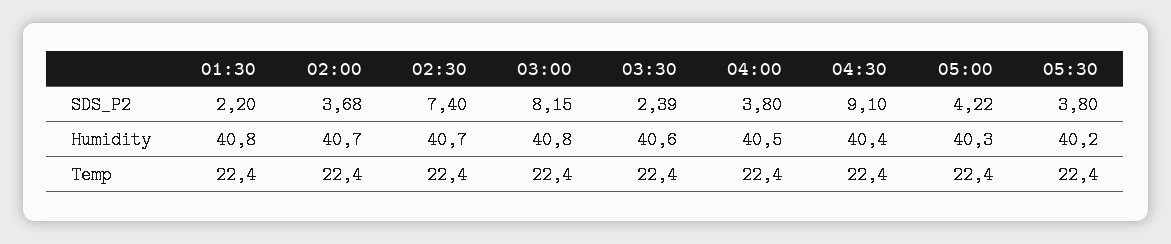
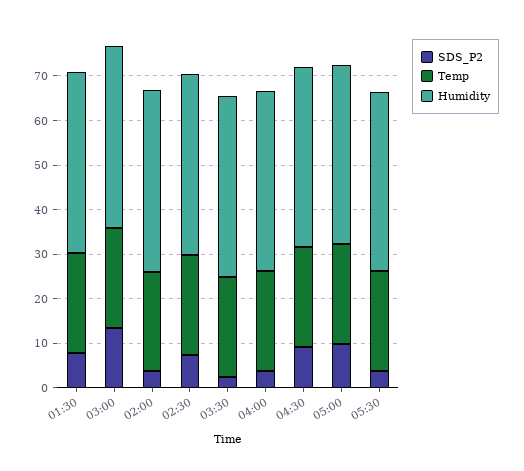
SDS_P2, 01:30: 2.2 -> 8
SDS_P2, 03:00: 8.15 -> 14
SDS_P2, 05:00: 4.22 -> 10

